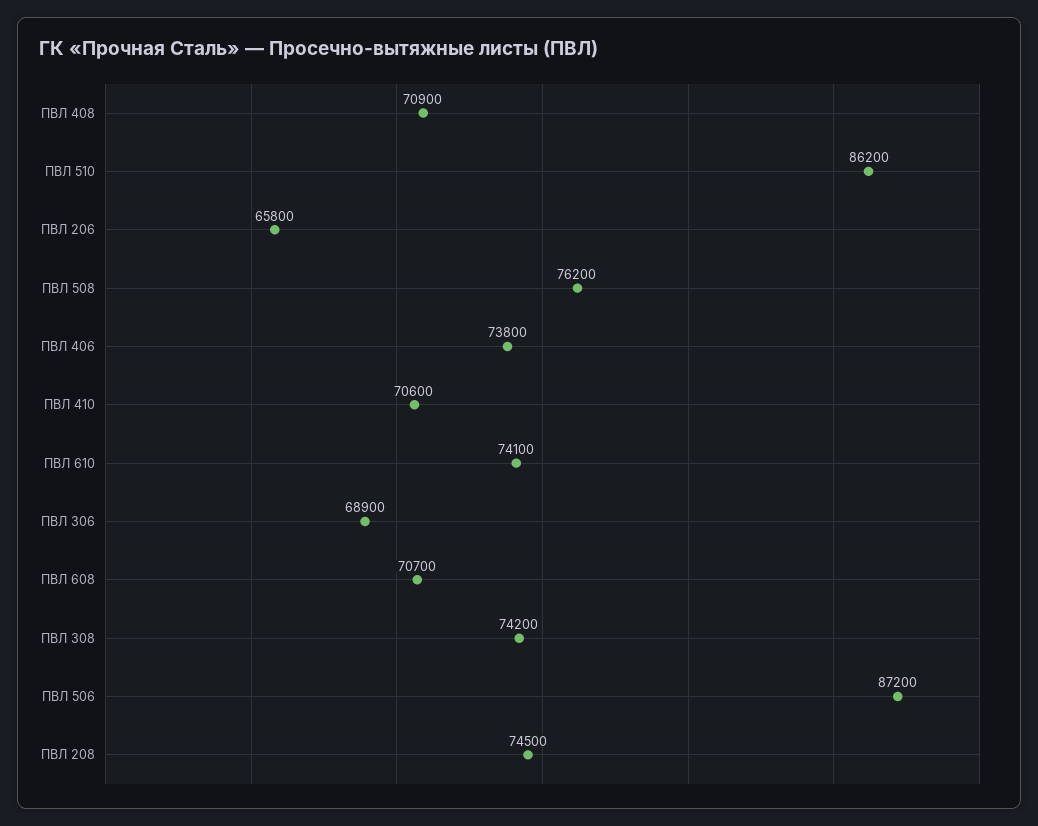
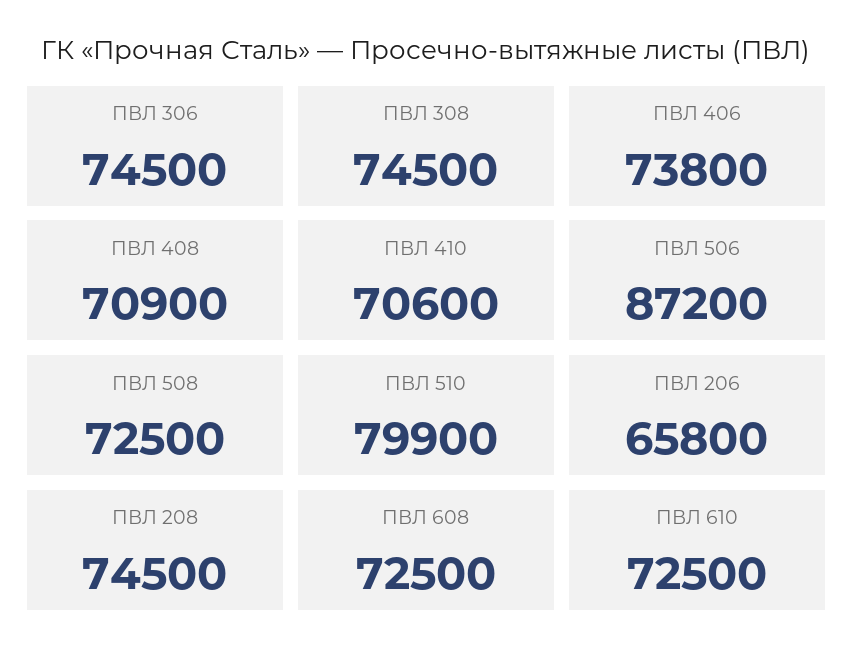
ПВЛ 510: 86200 -> 79900
ПВЛ 508: 76200 -> 72500
ПВЛ 610: 74100 -> 72500
ПВЛ 306: 68900 -> 74500
ПВЛ 608: 70700 -> 72500
ПВЛ 308: 74200 -> 74500

